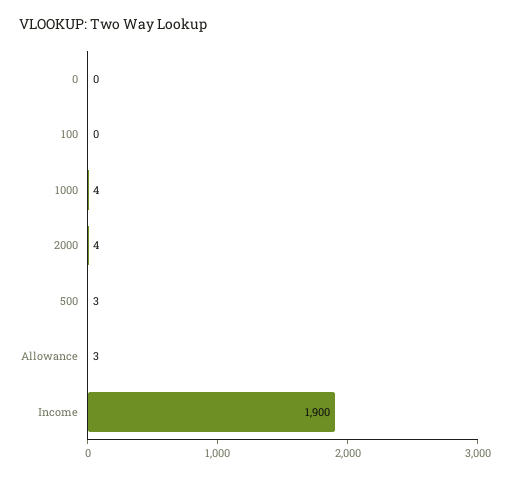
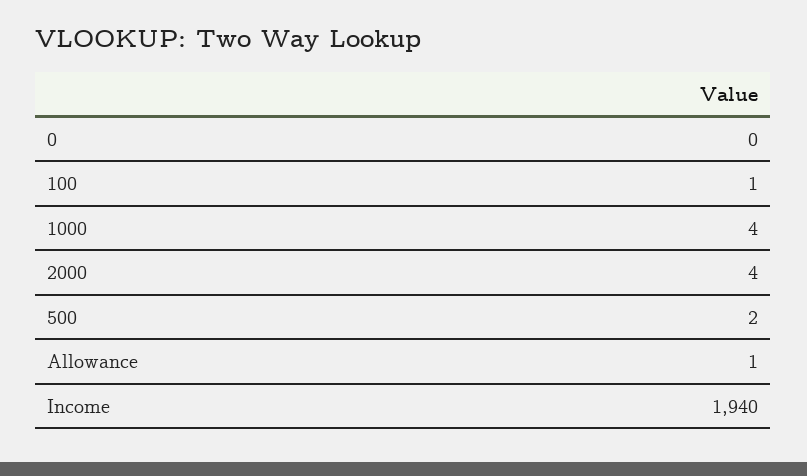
100: 0 -> 1
500: 3 -> 2
Allowance: 3 -> 1
Income: 1900 -> 1940

